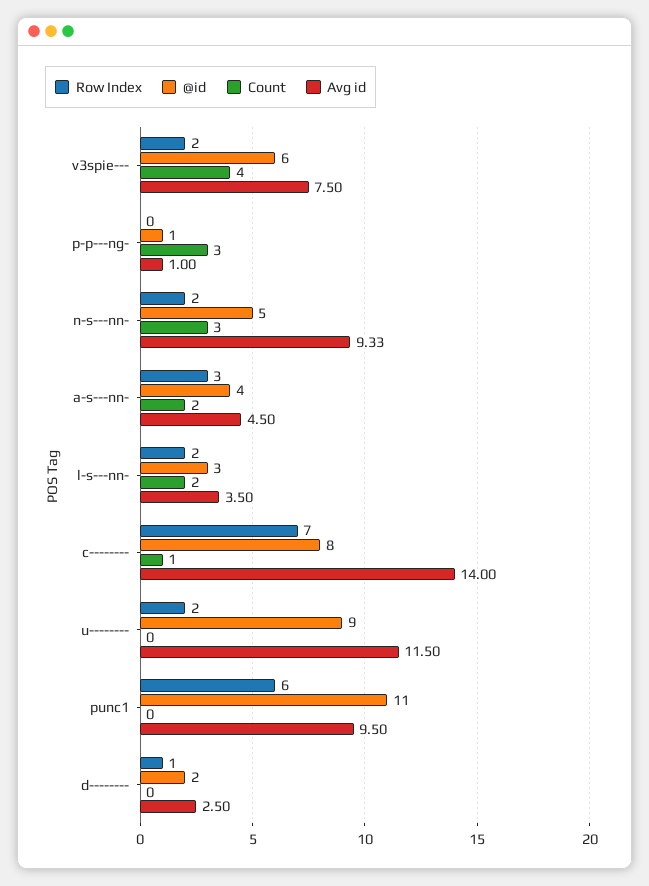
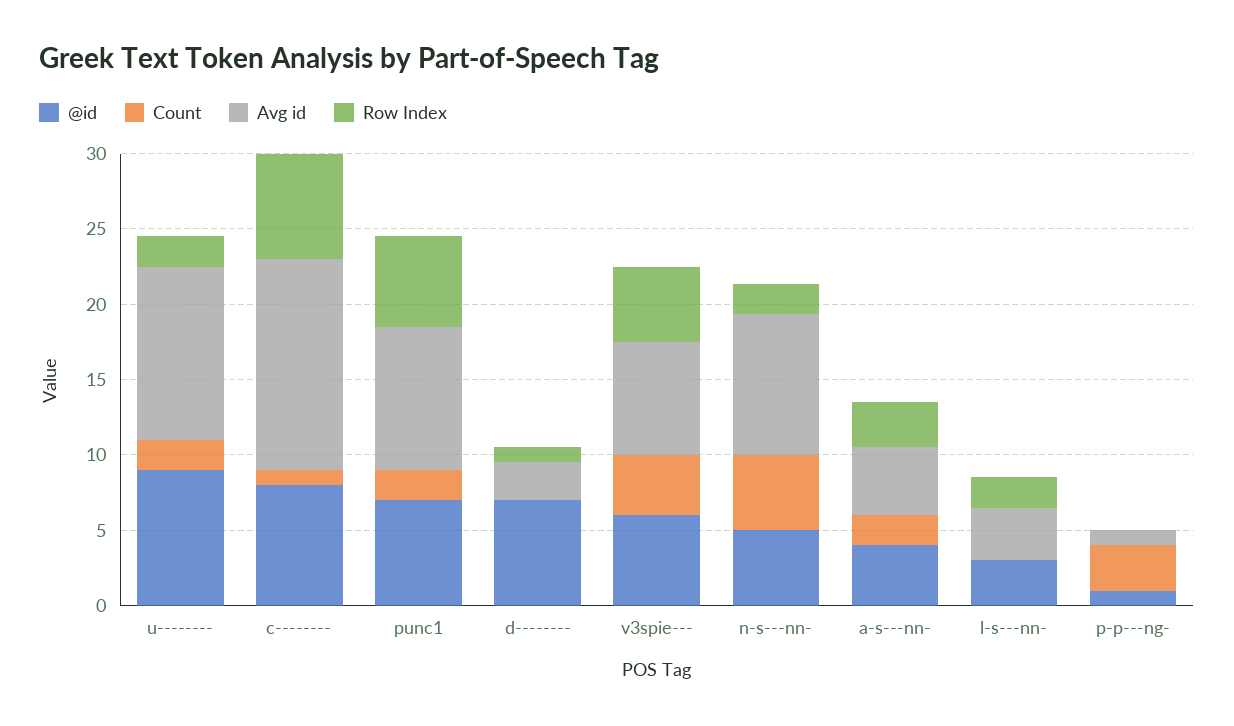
Row Index, v3spie---: 2 -> 5
Count, n-s---nn-: 3 -> 5
Count, l-s---nn-: 2 -> 0
Count, u--------: 0 -> 2
@id, punc1: 11 -> 7
Count, punc1: 0 -> 2
@id, d--------: 2 -> 7

